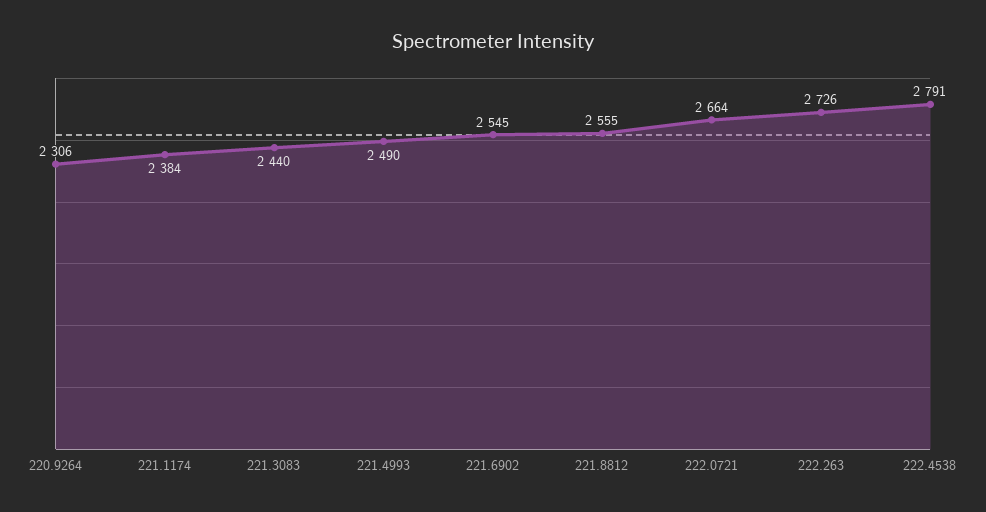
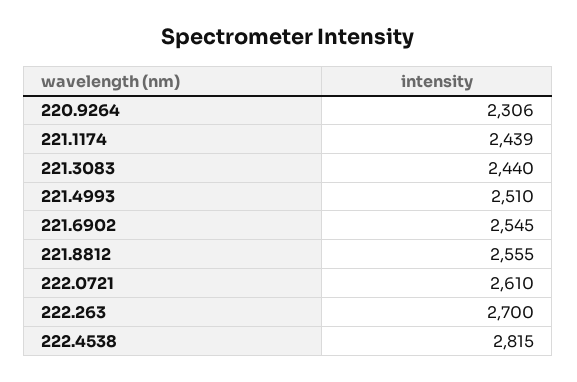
221.1174: 2384 -> 2439
221.4993: 2490 -> 2510
222.0721: 2664 -> 2610
222.263: 2726 -> 2700
222.4538: 2791 -> 2815

